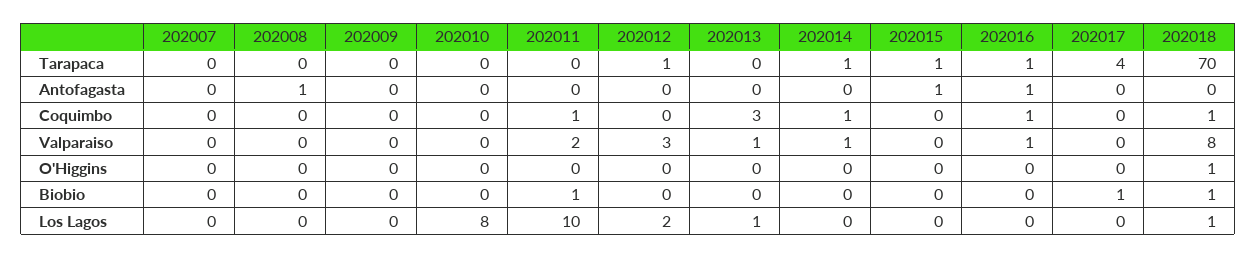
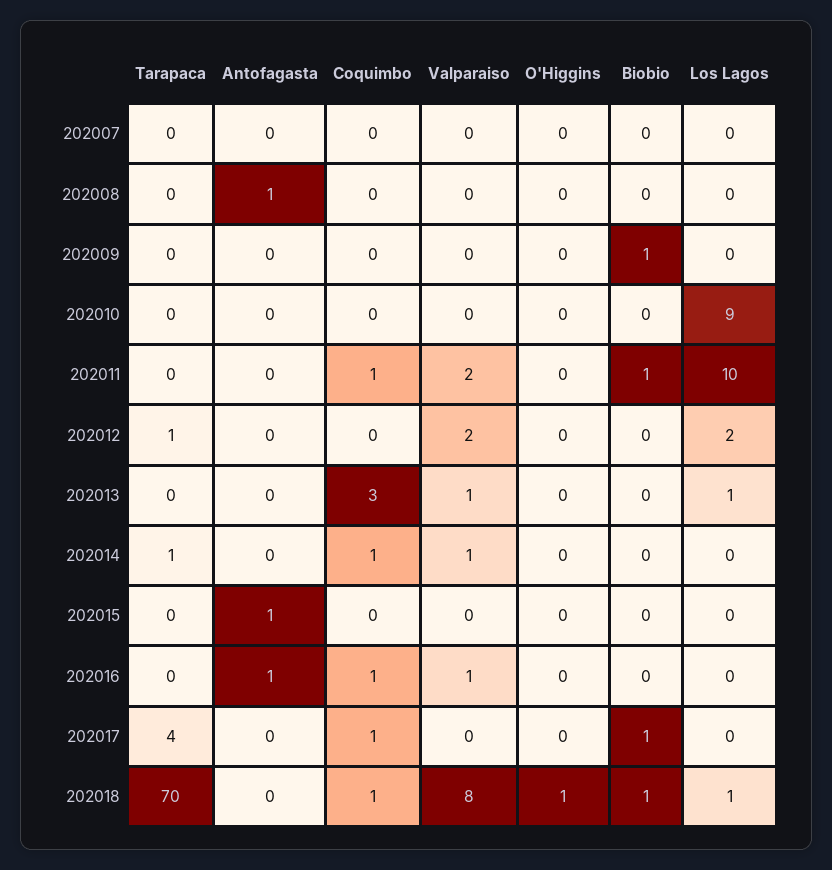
202015, Tarapaca: 1 -> 0
202016, Tarapaca: 1 -> 0
202017, Coquimbo: 0 -> 1
202012, Valparaiso: 3 -> 2
202009, Biobio: 0 -> 1
202010, Los Lagos: 8 -> 9

